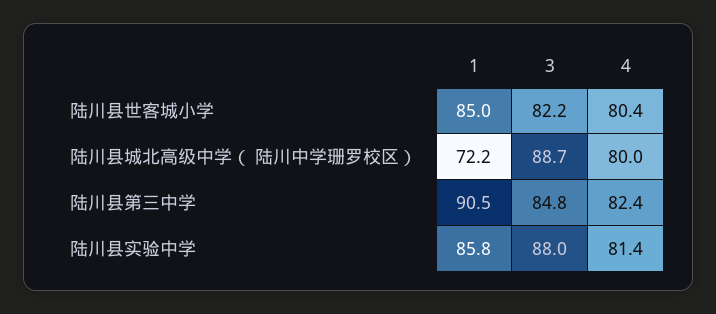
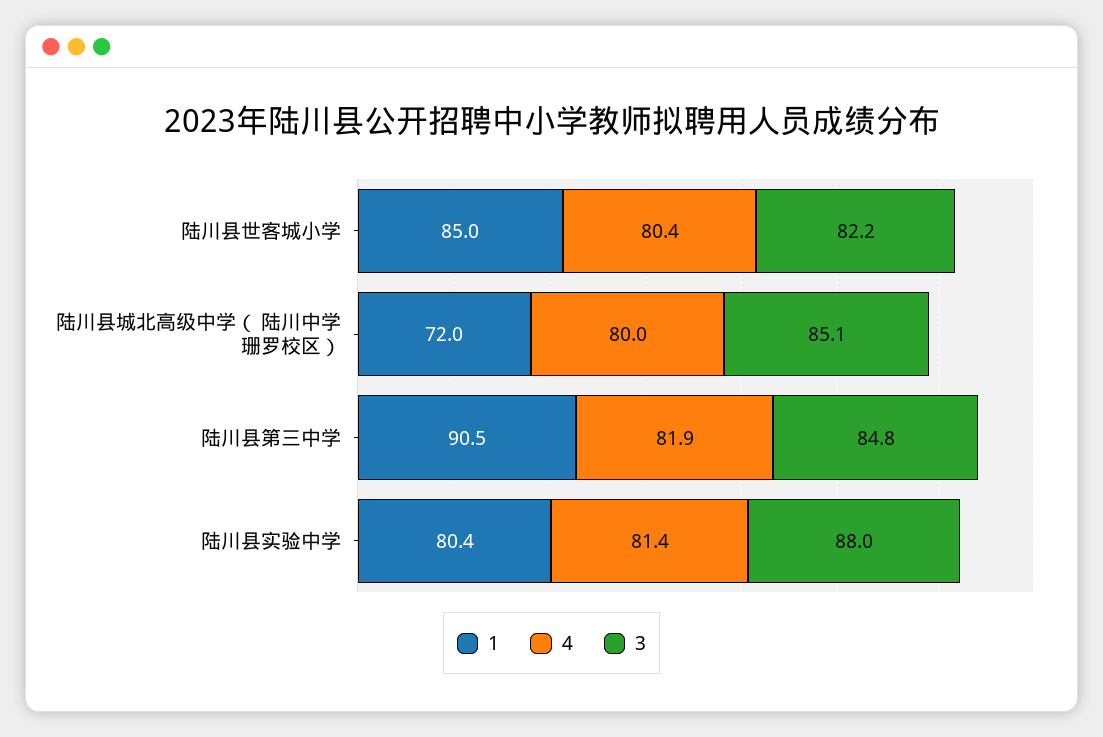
1, 陆川县城北高级中学（ 陆川中学珊罗校区）: 72.2 -> 72
3, 陆川县城北高级中学（ 陆川中学珊罗校区）: 88.7 -> 85.1
4, 陆川县第三中学: 82.4 -> 81.9
1, 陆川县实验中学: 85.8 -> 80.4

